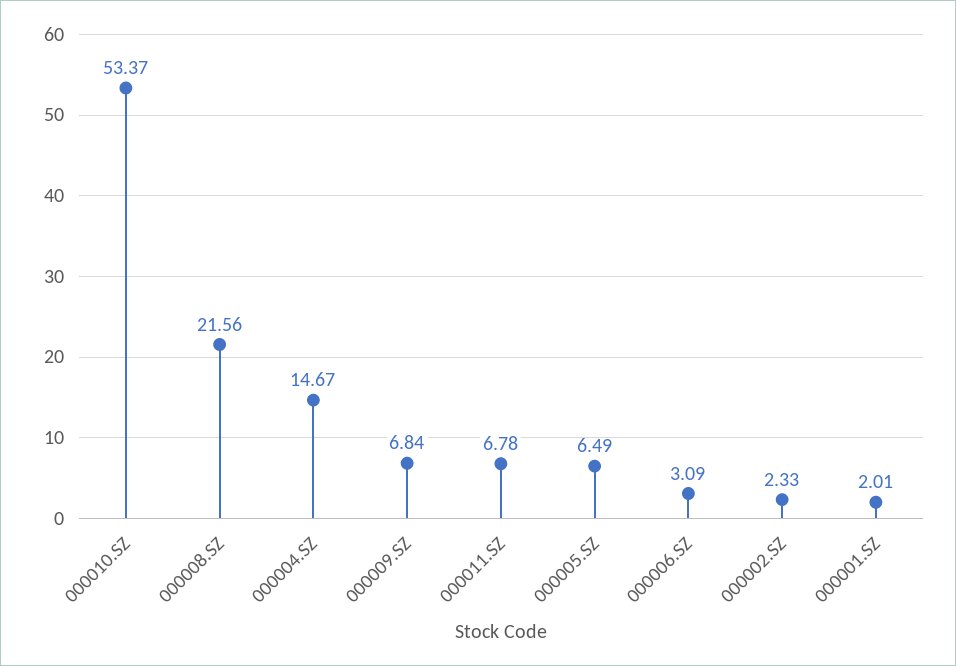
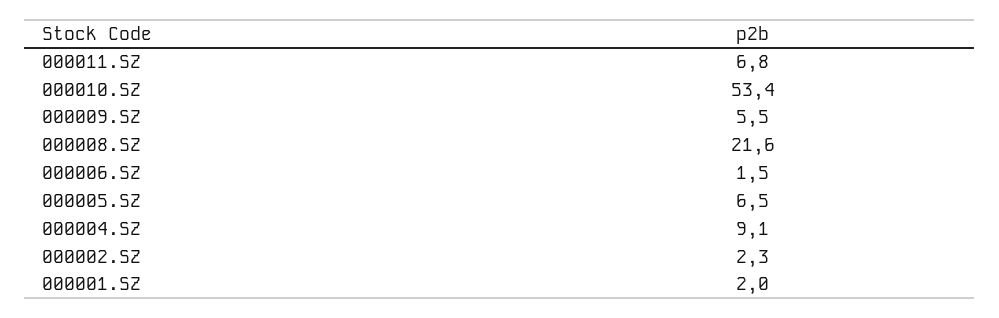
000004.SZ: 14.67 -> 9.1
000009.SZ: 6.84 -> 5.5
000006.SZ: 3.09 -> 1.5

